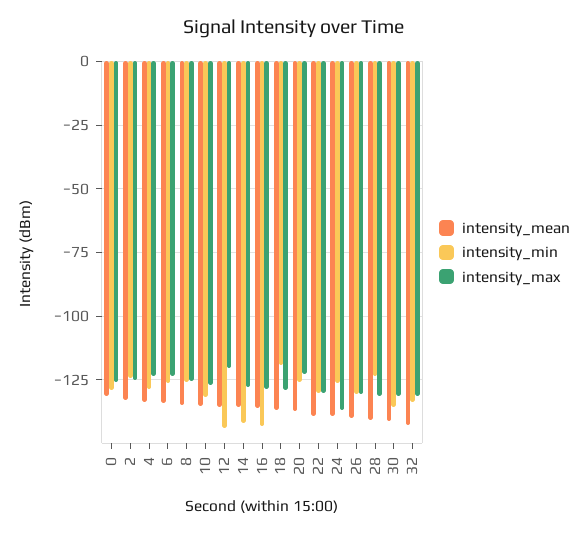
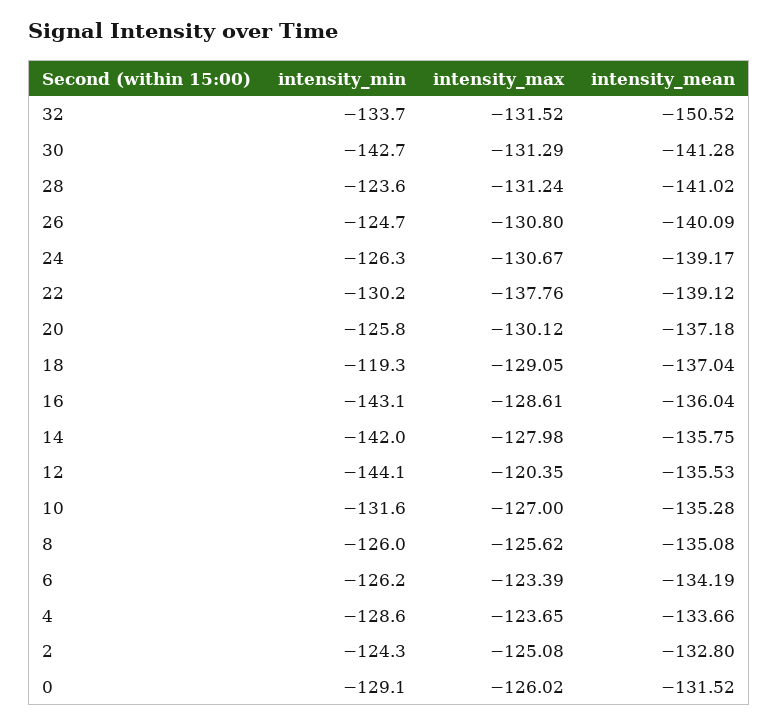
intensity_max, 20: -122.5 -> -130.12
intensity_max, 22: -130 -> -137.76
intensity_max, 24: -137.5 -> -130.67
intensity_min, 26: -130 -> -124.7
intensity_min, 30: -135 -> -142.7
intensity_mean, 32: -142.5 -> -150.52

